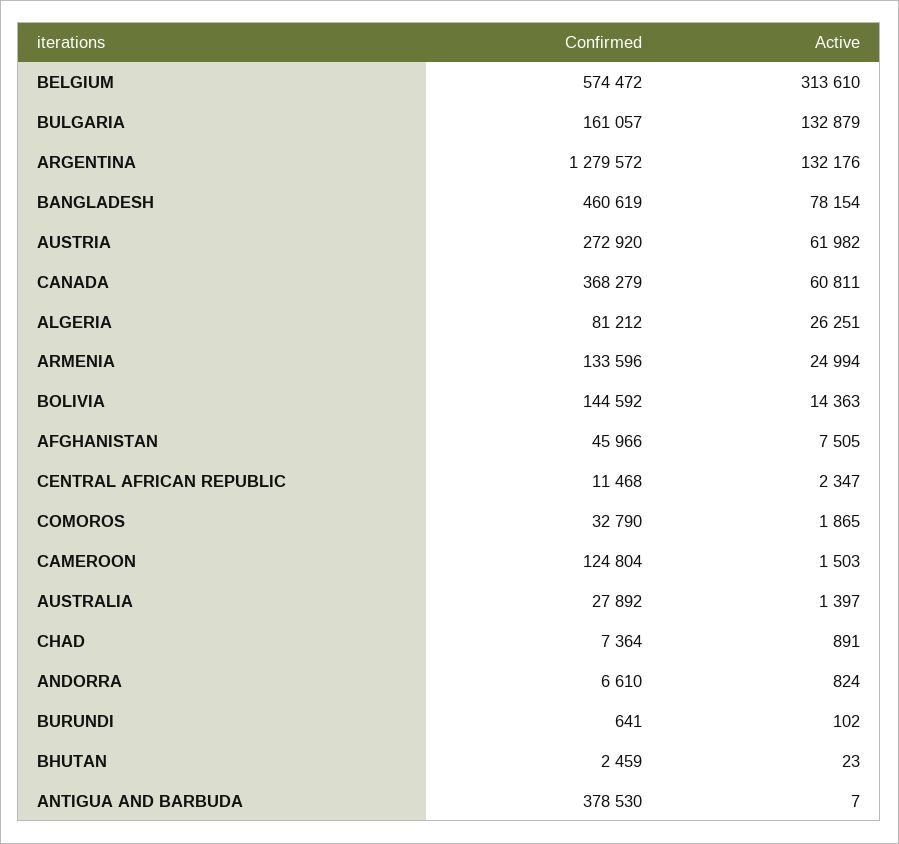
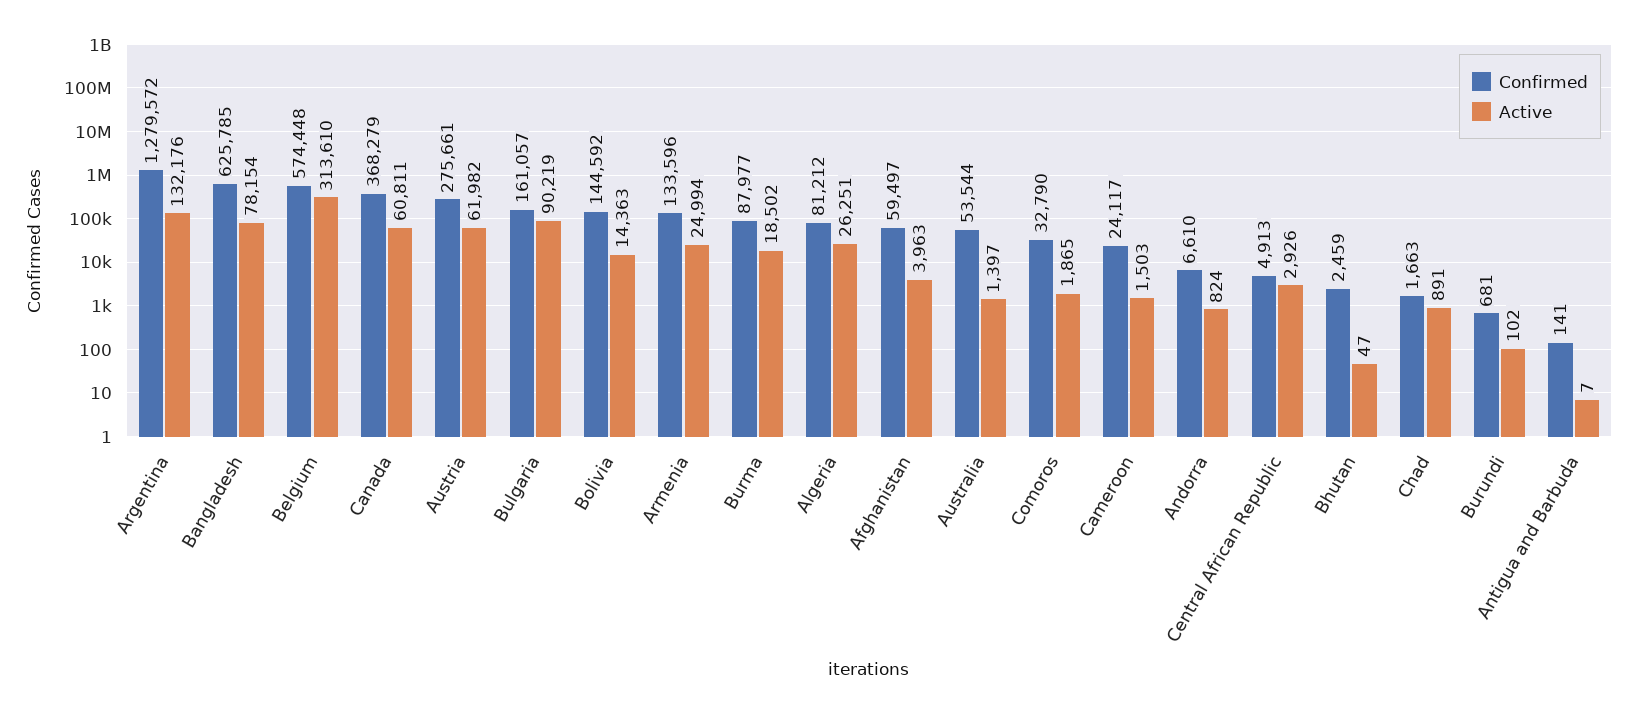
Confirmed, BELGIUM: 574472 -> 574448
Active, BULGARIA: 132879 -> 90219
Confirmed, BANGLADESH: 460619 -> 625785
Confirmed, AUSTRIA: 272920 -> 275661
Confirmed, AFGHANISTAN: 45966 -> 59497
Active, AFGHANISTAN: 7505 -> 3963
Confirmed, CENTRAL AFRICAN REPUBLIC: 11468 -> 4913
Active, CENTRAL AFRICAN REPUBLIC: 2347 -> 2926
Confirmed, CAMEROON: 124804 -> 24117
Confirmed, AUSTRALIA: 27892 -> 53544
Confirmed, CHAD: 7364 -> 1663
Confirmed, BURUNDI: 641 -> 681
Active, BHUTAN: 23 -> 47
Confirmed, ANTIGUA AND BARBUDA: 378530 -> 141
Confirmed, Burma: none -> 87977
Active, Burma: none -> 18502

